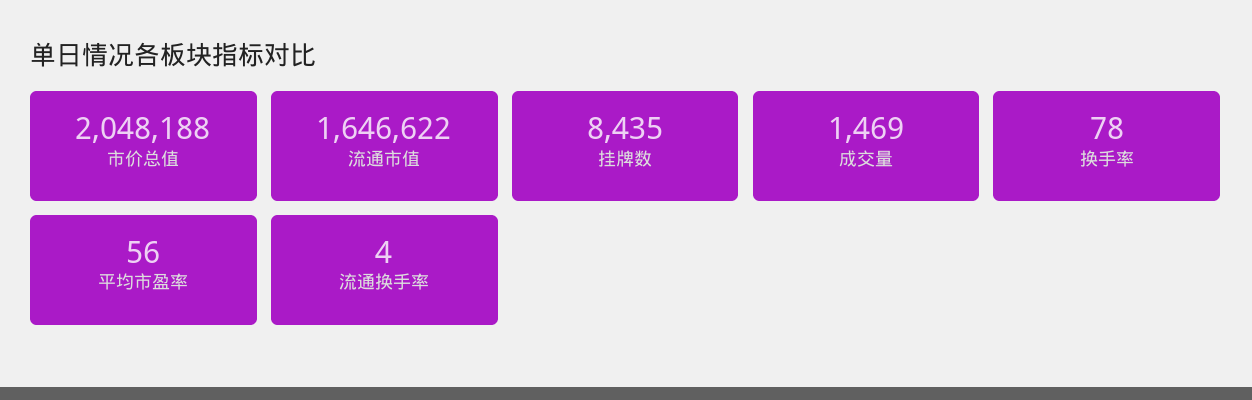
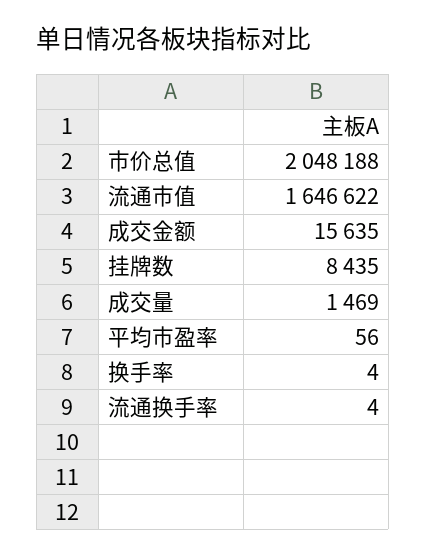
换手率: 78 -> 4
成交金额: none -> 15635

